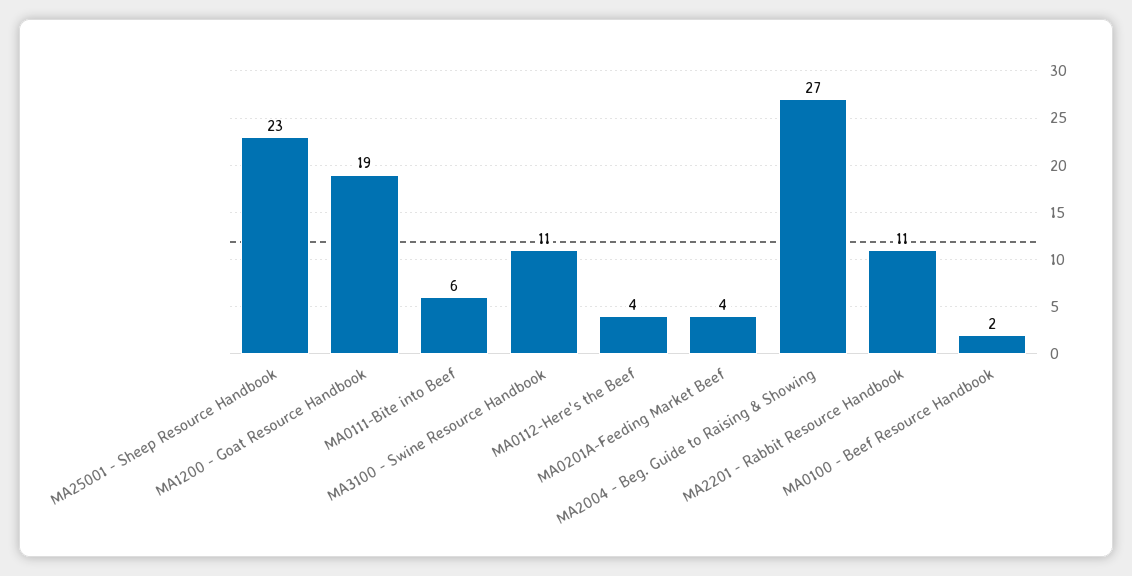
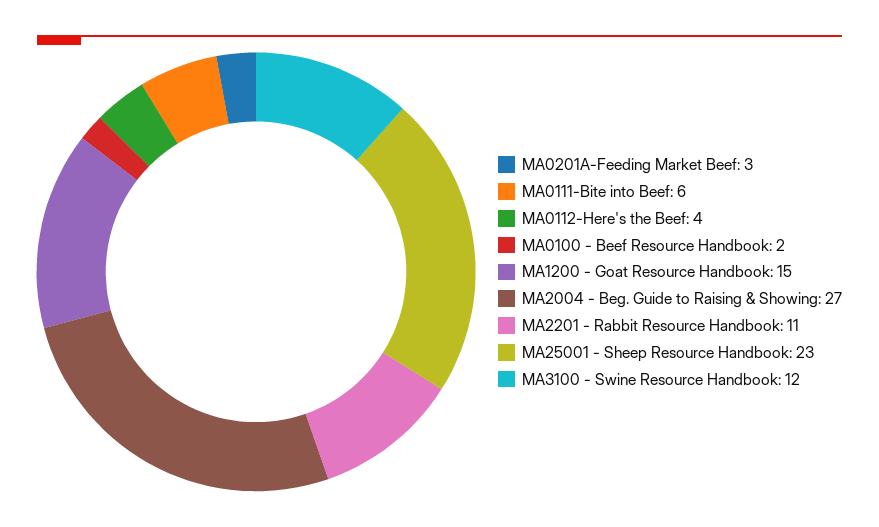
MA1200 - Goat Resource Handbook: 19 -> 15
MA3100 - Swine Resource Handbook: 11 -> 12
MA0201A-Feeding Market Beef: 4 -> 3

